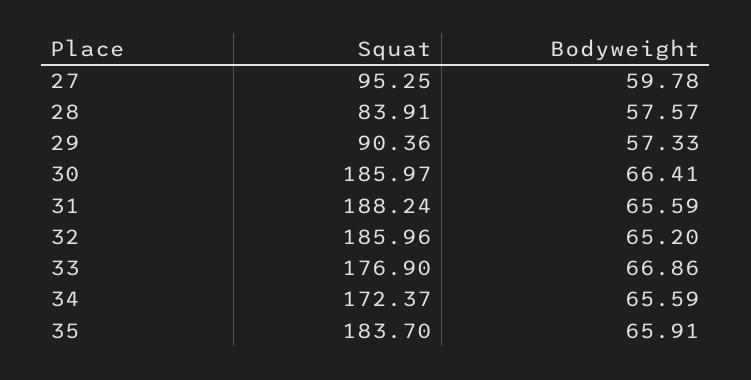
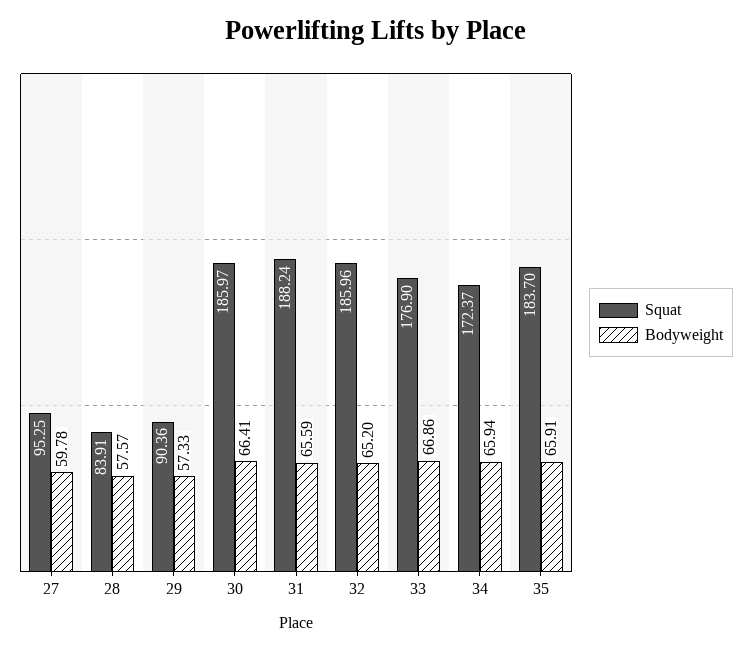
Bodyweight, 34: 65.59 -> 65.94

